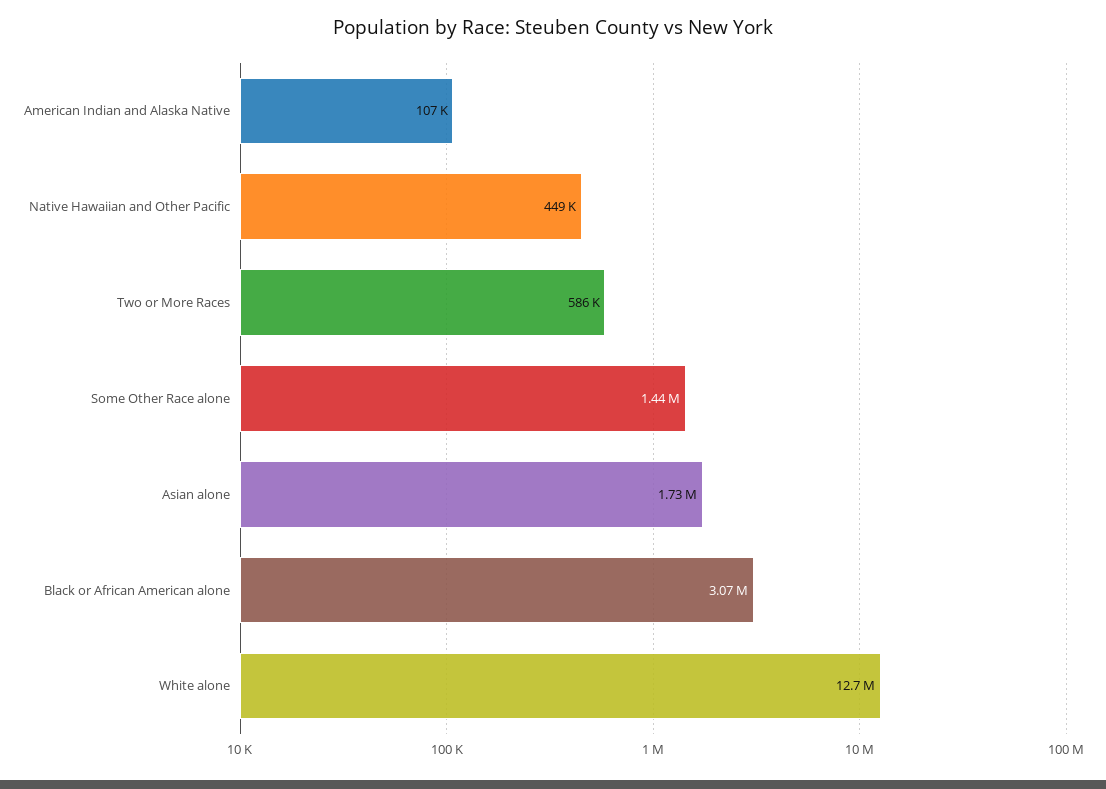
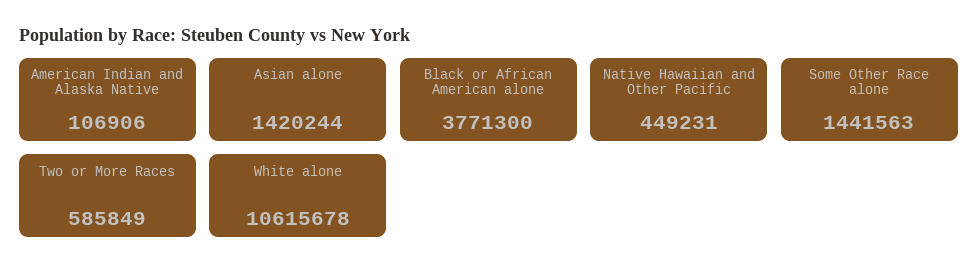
Asian alone: 1730000 -> 1420244
Black or African American alone: 3070000 -> 3771300
White alone: 12700000 -> 10615678

